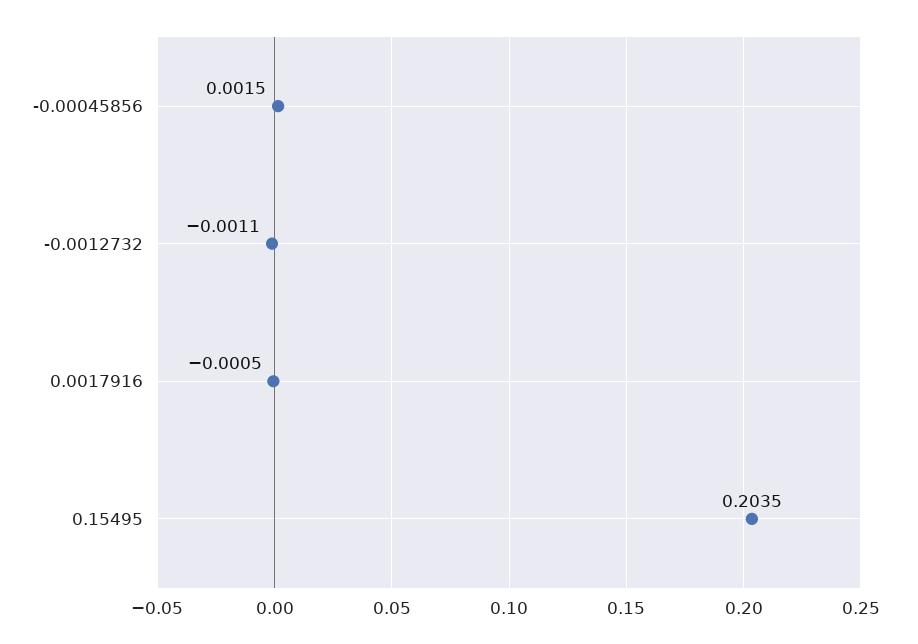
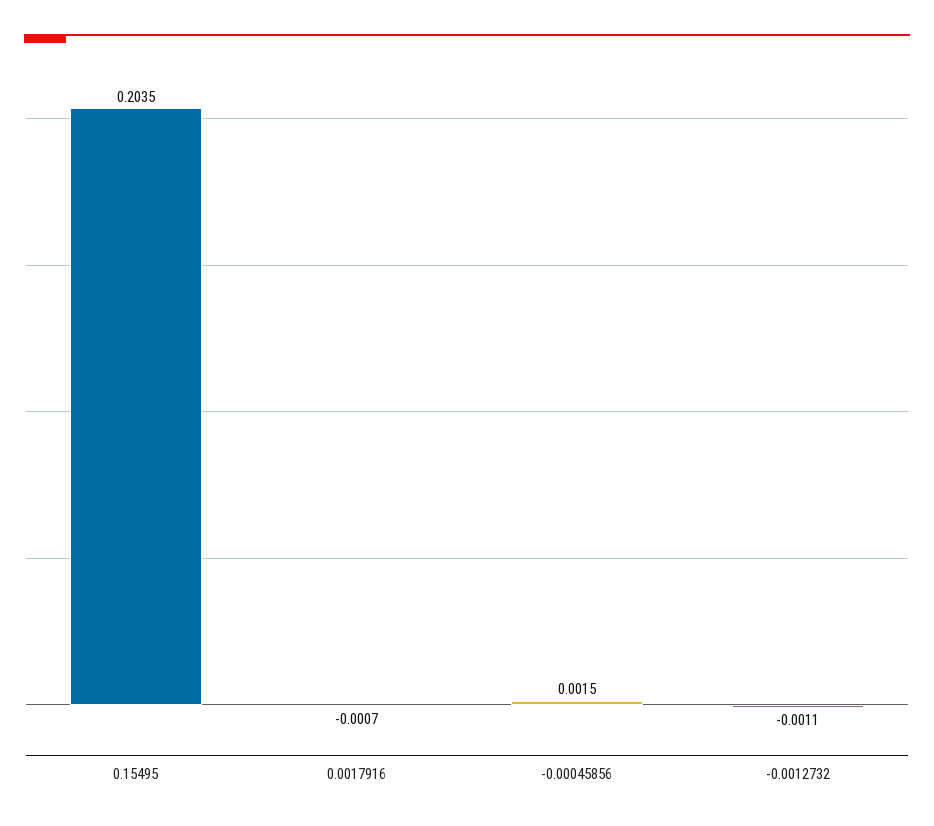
0.0017916: -0.0005 -> -0.0007

